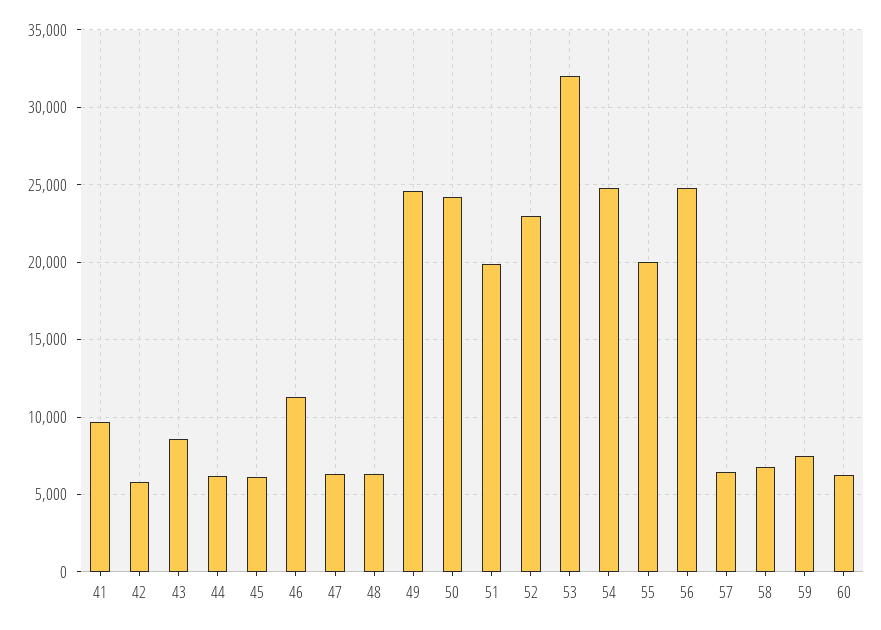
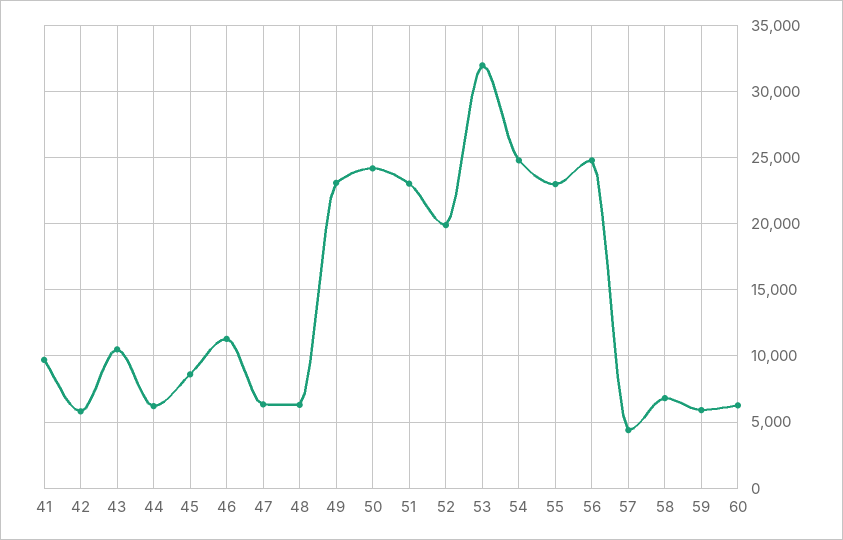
43: 8500 -> 10500
45: 6000 -> 8500
49: 24500 -> 23000
51: 20000 -> 23000
52: 23000 -> 20000
55: 20000 -> 23000
57: 6500 -> 4500
59: 7500 -> 6000

